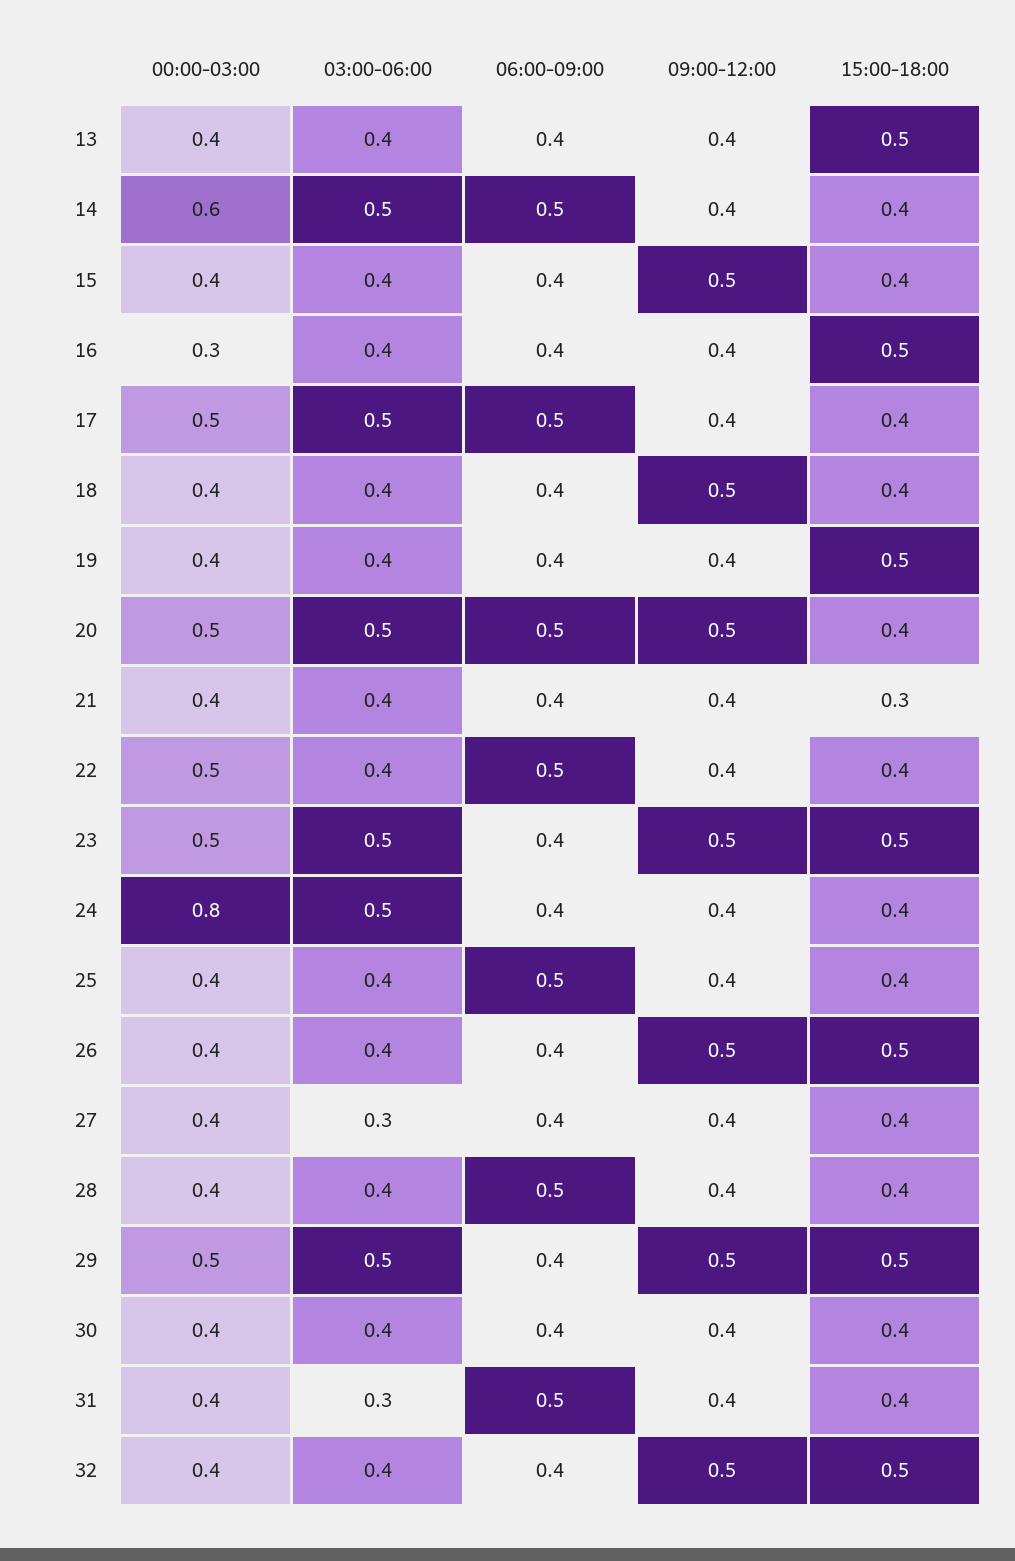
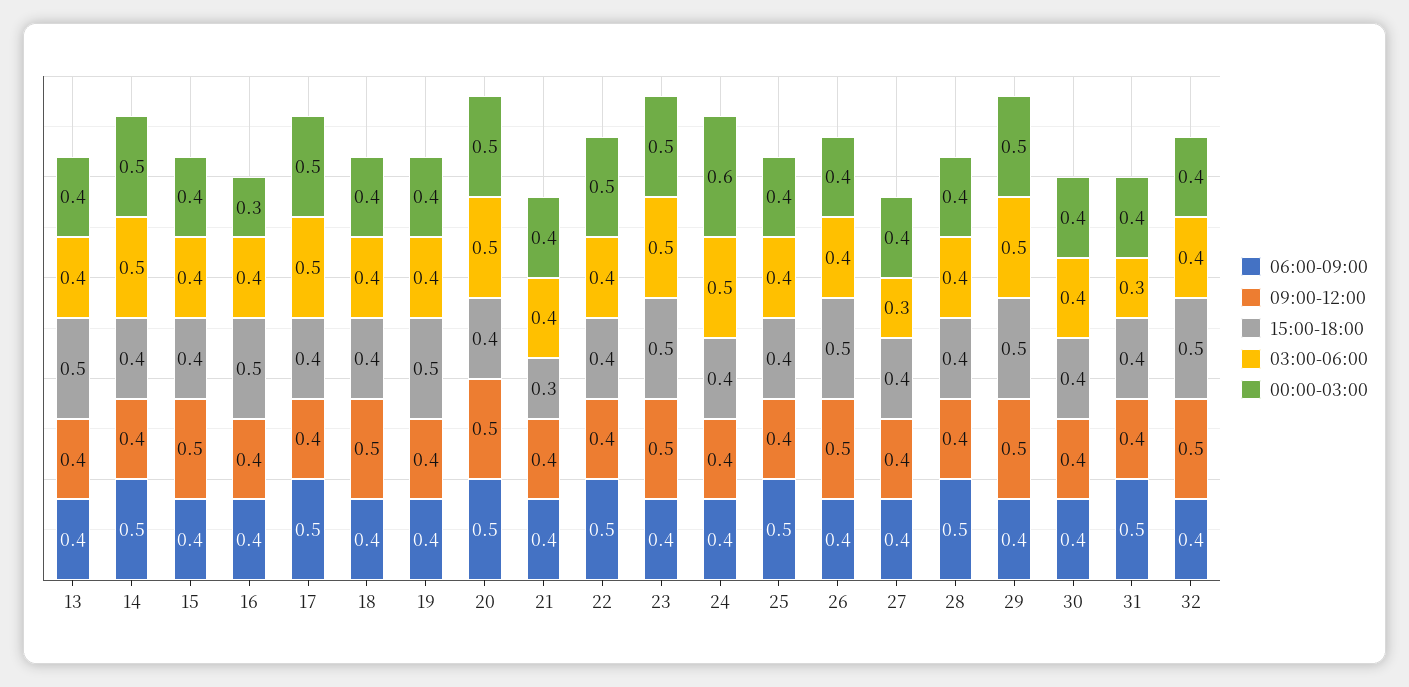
00:00-03:00, 14: 0.6 -> 0.5
00:00-03:00, 24: 0.8 -> 0.6

